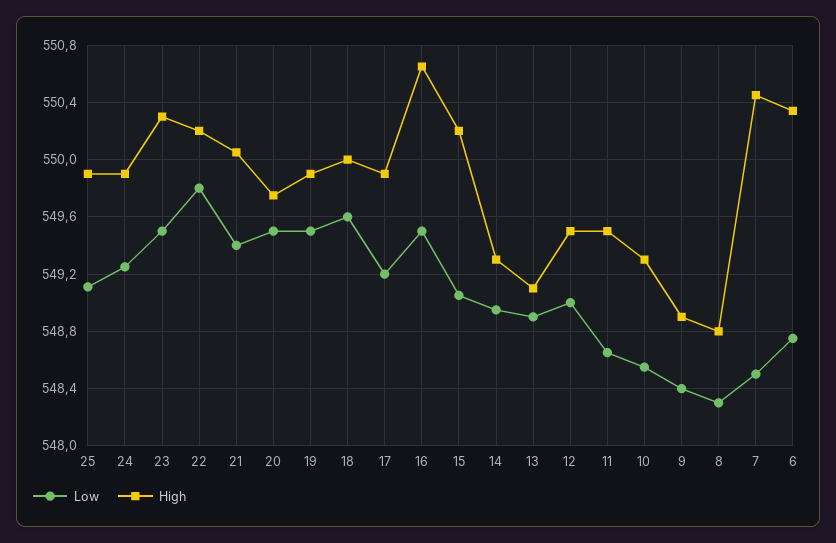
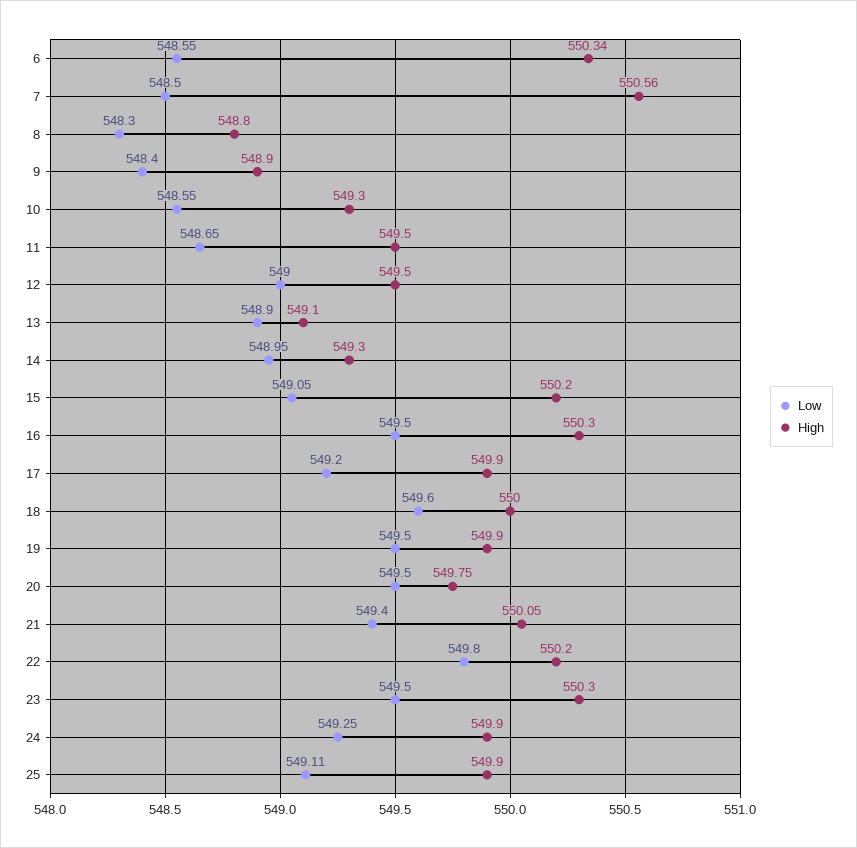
High, 16: 550.65 -> 550.3
High, 7: 550.45 -> 550.56
Low, 6: 548.75 -> 548.55

